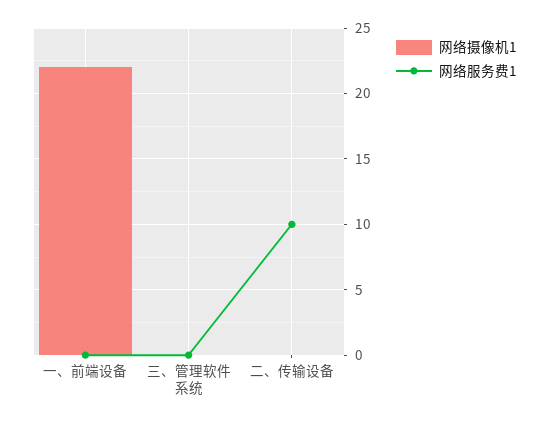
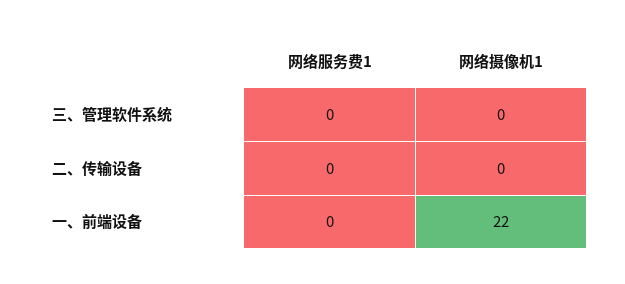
网络服务费1, 二、传输设备: 10 -> 0

